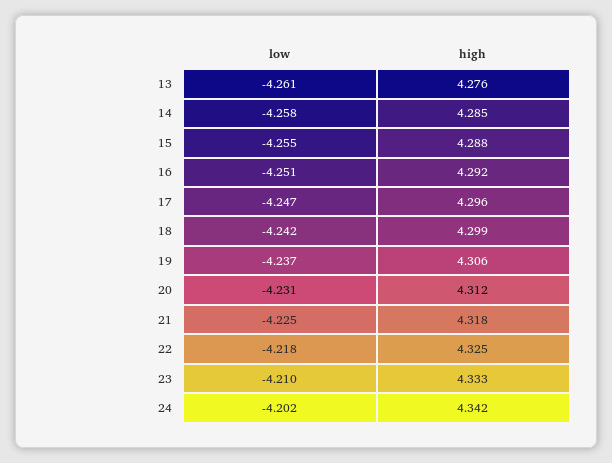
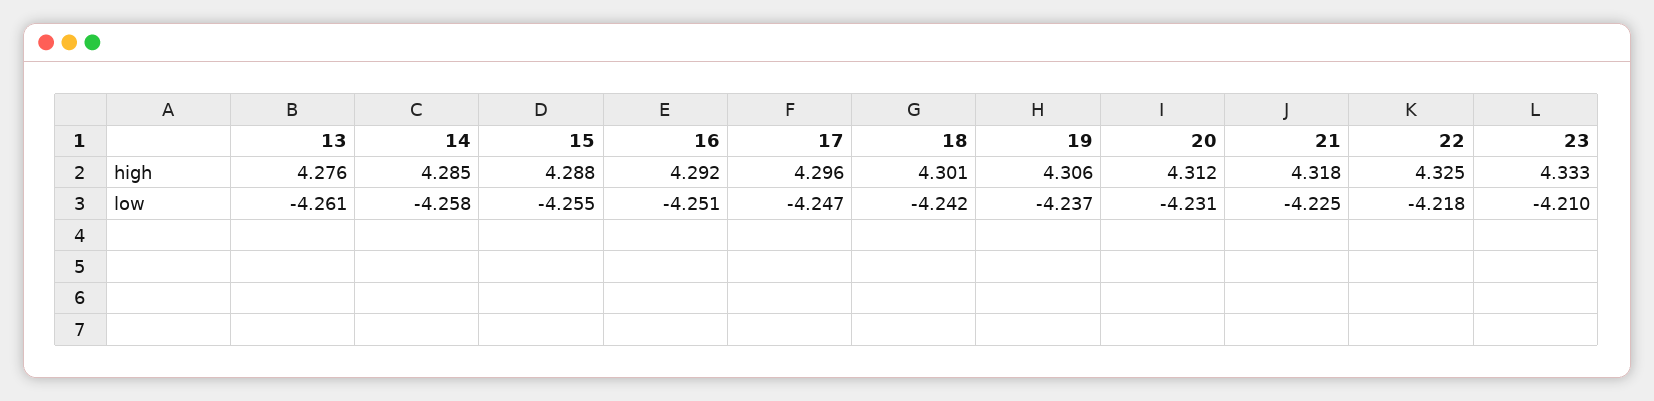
high, 18: 4.299 -> 4.301
low, 24: -4.202 -> none
high, 24: 4.342 -> none

